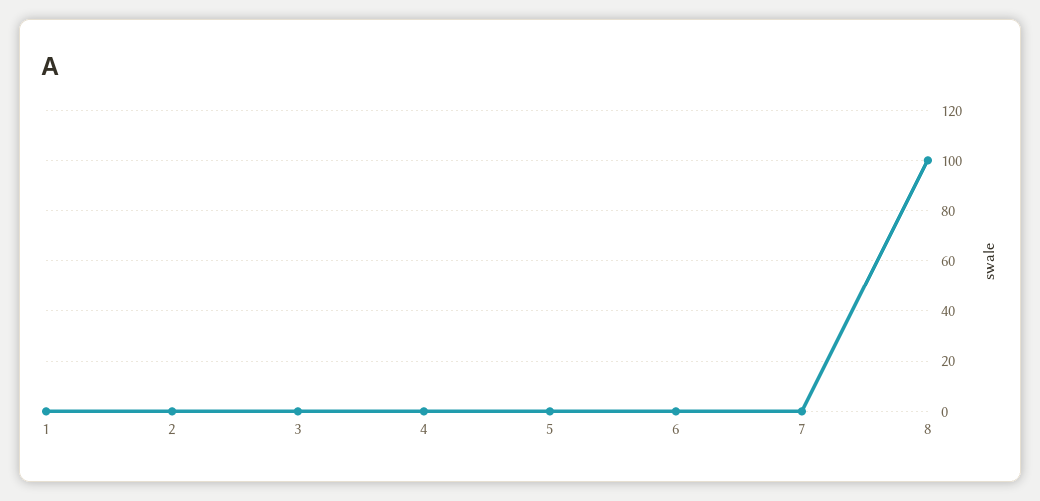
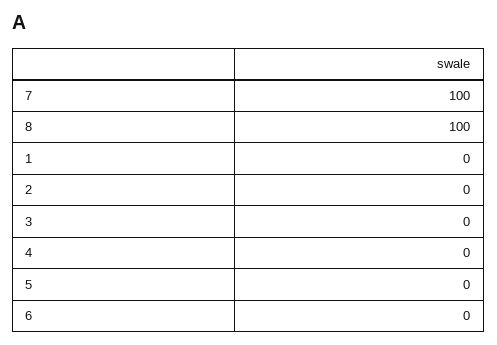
7: 0 -> 100

